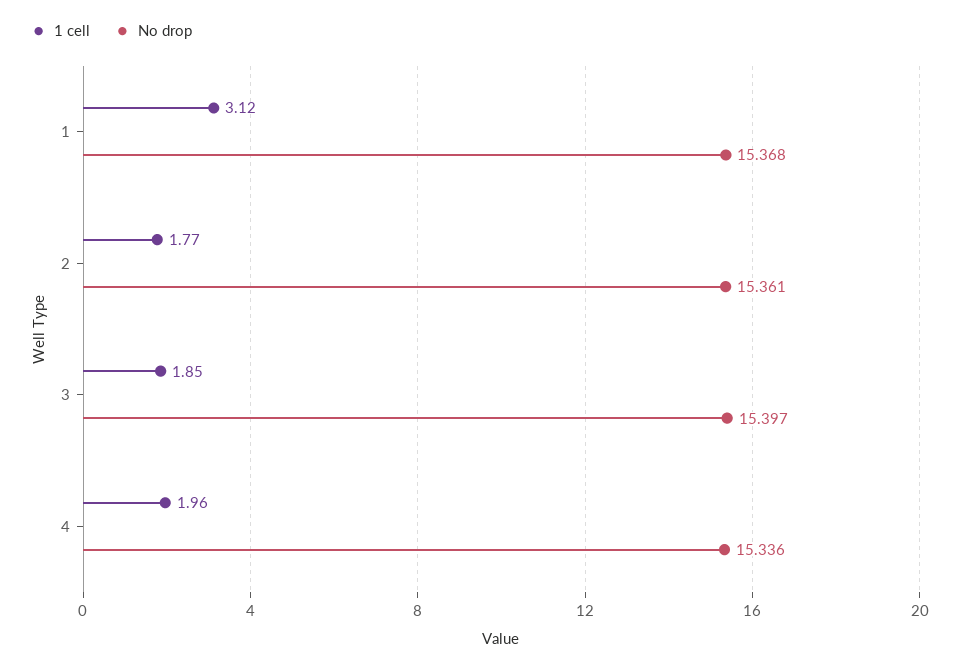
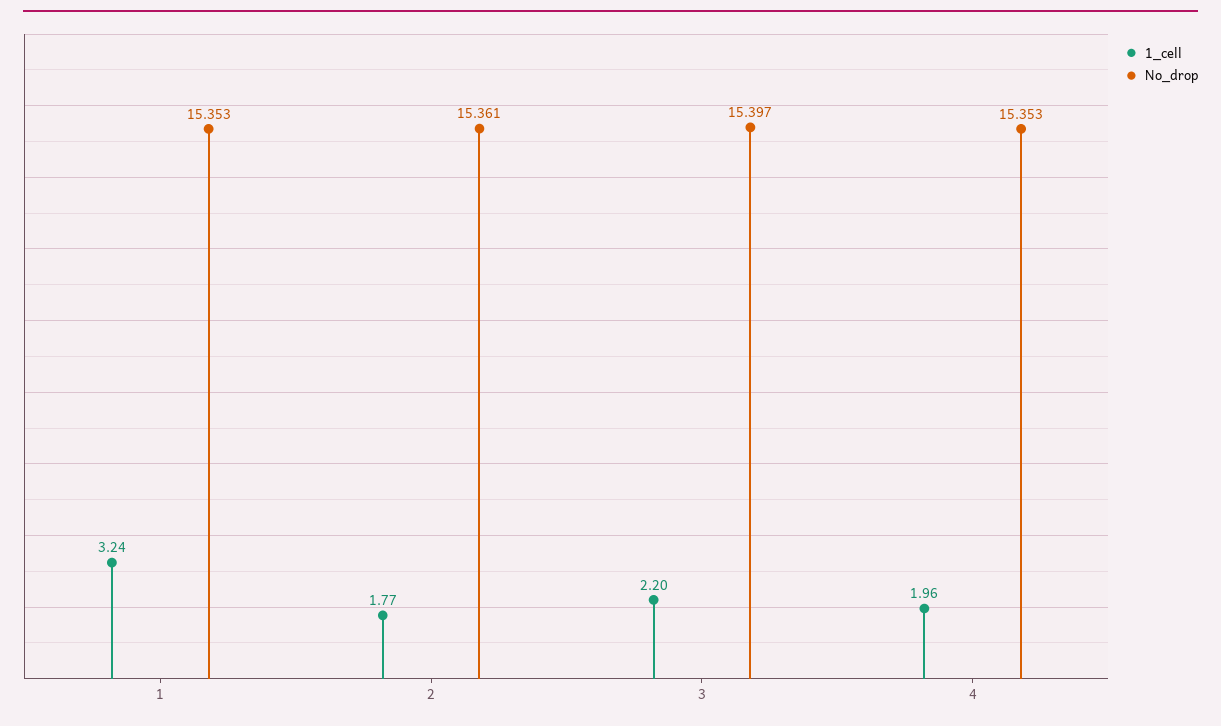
1 cell, 1: 3.12 -> 3.24
No drop, 1: 15.368 -> 15.353
1 cell, 3: 1.85 -> 2.2
No drop, 4: 15.336 -> 15.353

